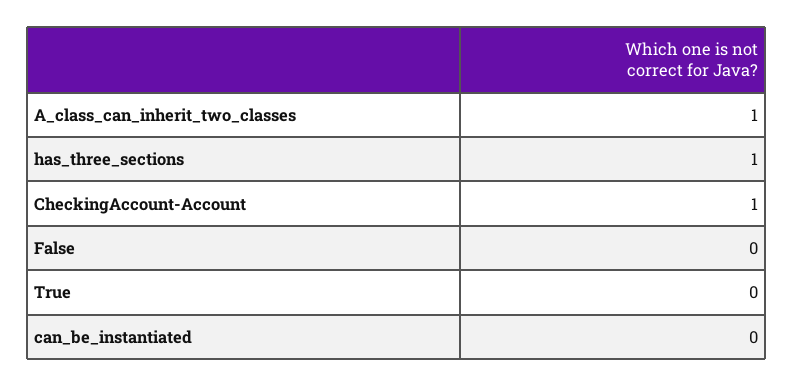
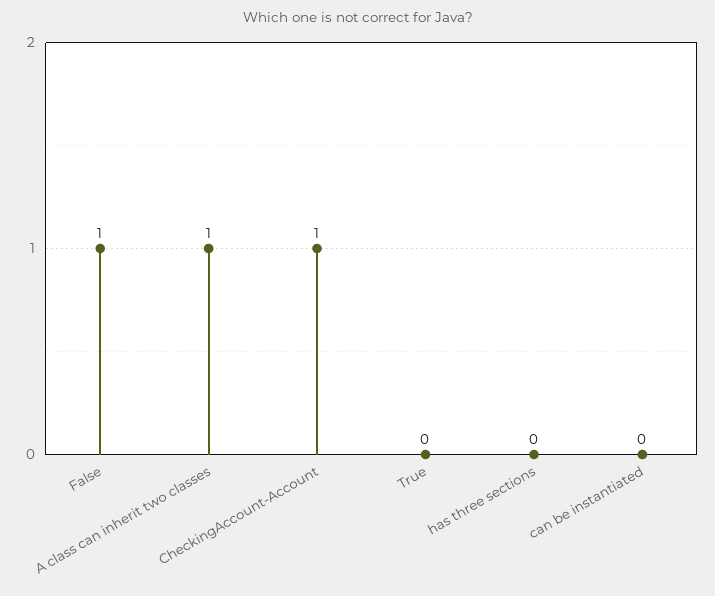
has_three_sections: 1 -> 0
False: 0 -> 1

